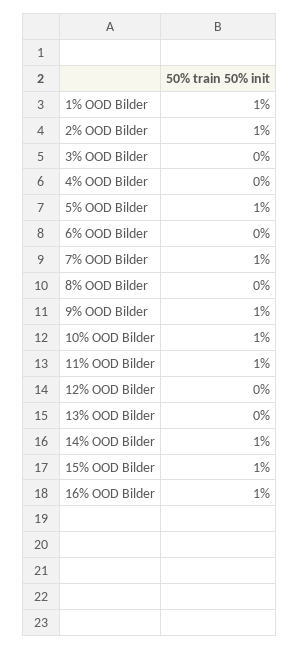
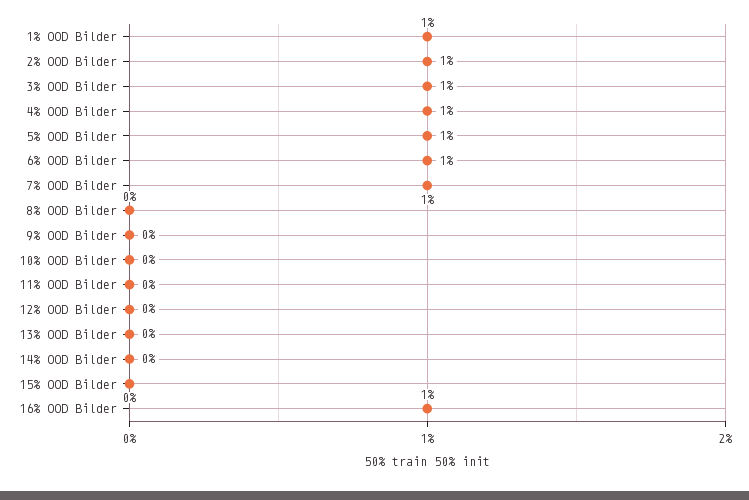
3% OOD Bilder: 0 -> 1
4% OOD Bilder: 0 -> 1
6% OOD Bilder: 0 -> 1
9% OOD Bilder: 1 -> 0
10% OOD Bilder: 1 -> 0
11% OOD Bilder: 1 -> 0
14% OOD Bilder: 1 -> 0
15% OOD Bilder: 1 -> 0

